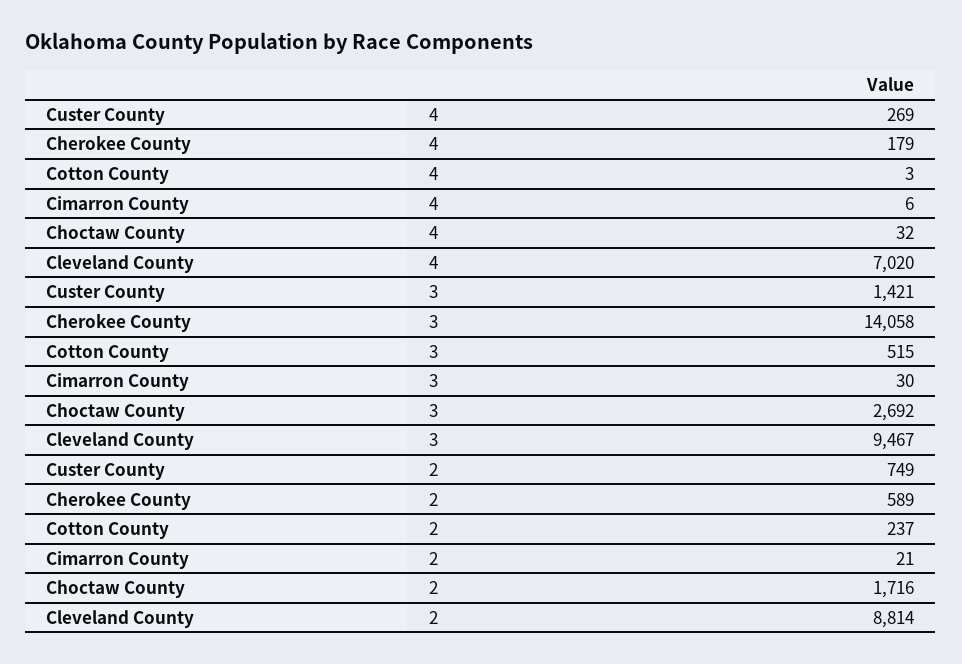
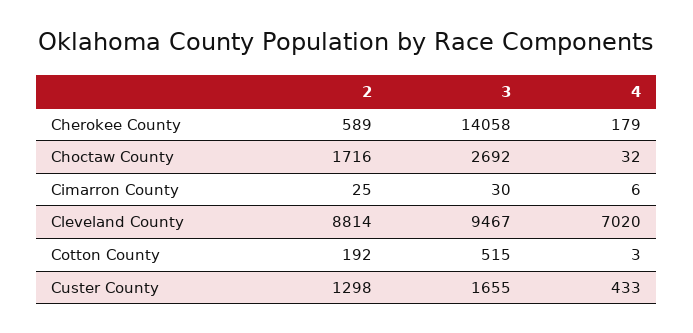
Custer County, 4: 269 -> 433
Custer County, 3: 1421 -> 1655
Custer County, 2: 749 -> 1298
Cotton County, 2: 237 -> 192
Cimarron County, 2: 21 -> 25

